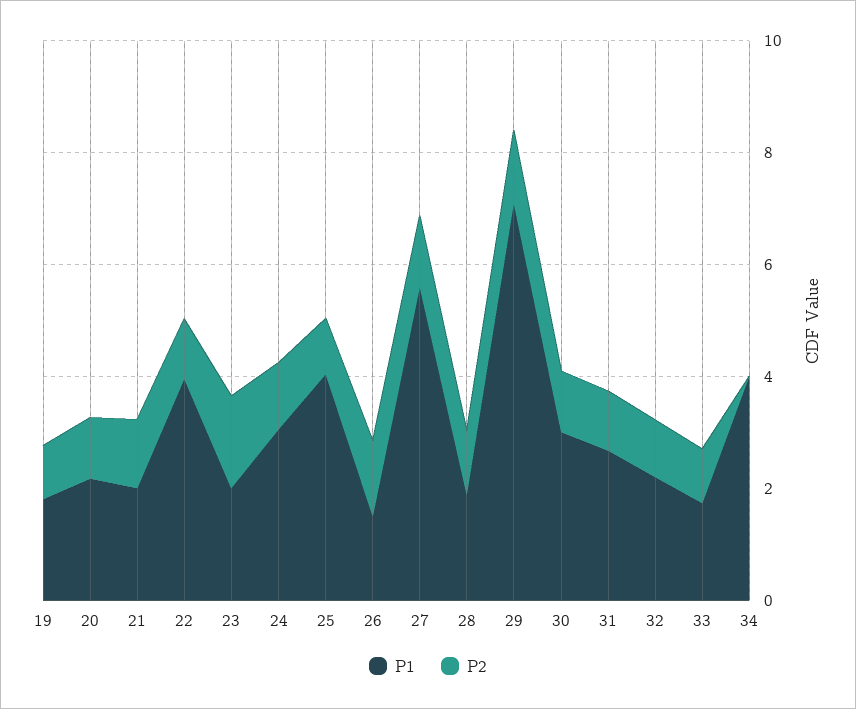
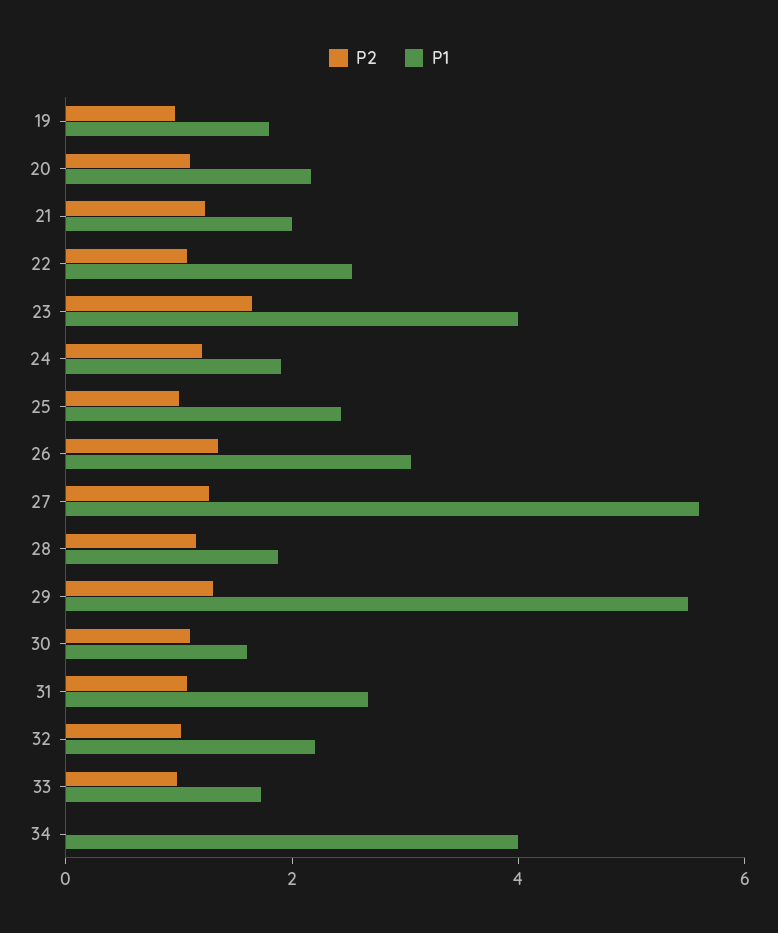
P1, 22: 4 -> 2.5
P1, 23: 2 -> 4
P1, 24: 3 -> 2
P1, 25: 4 -> 2.5
P1, 26: 1.5 -> 3
P1, 29: 7 -> 5.5
P1, 30: 3 -> 1.5

